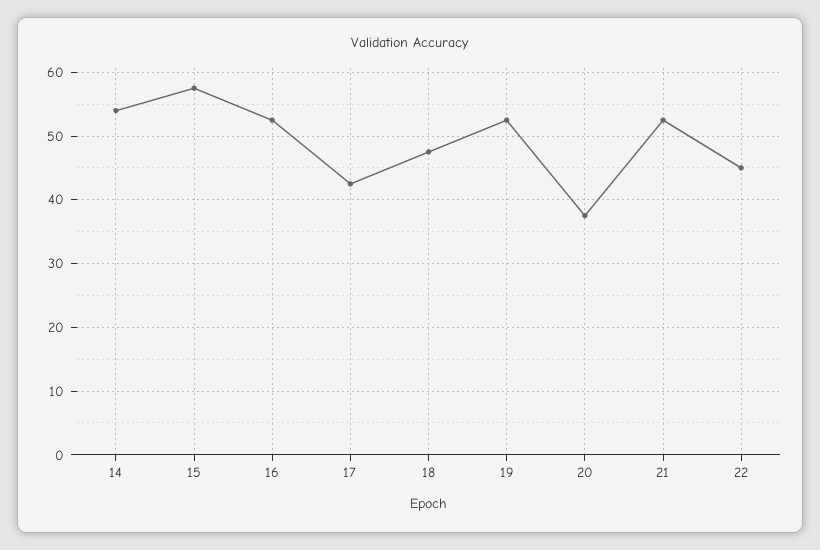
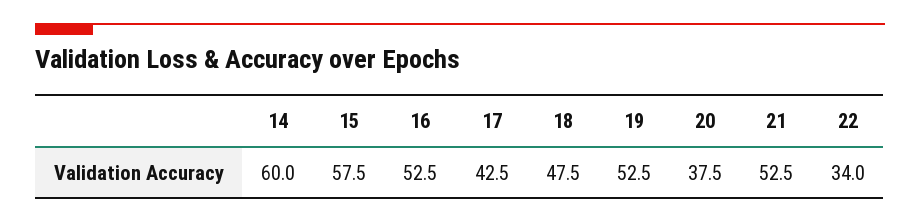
14: 54 -> 60
22: 45 -> 34

